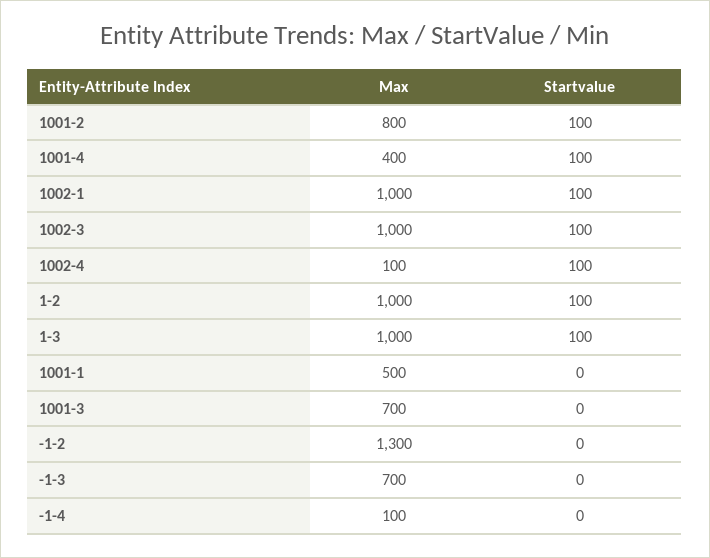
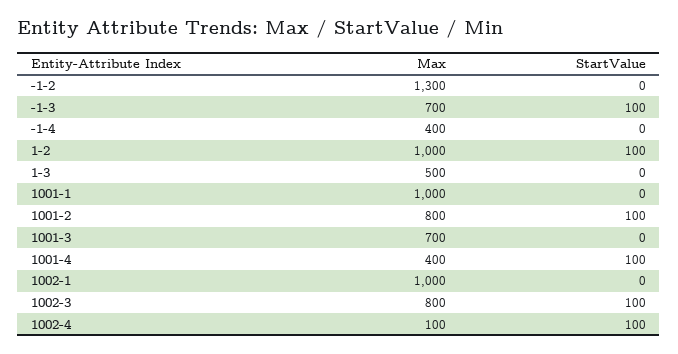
Startvalue, 1002-1: 100 -> 0
Max, 1002-3: 1000 -> 800
Max, 1-3: 1000 -> 500
Startvalue, 1-3: 100 -> 0
Max, 1001-1: 500 -> 1000
Startvalue, -1-3: 0 -> 100
Max, -1-4: 100 -> 400

